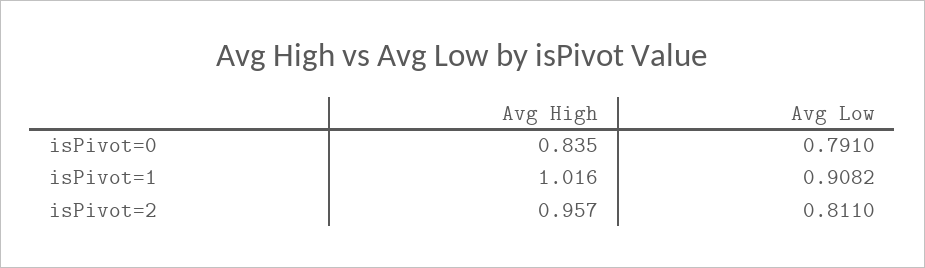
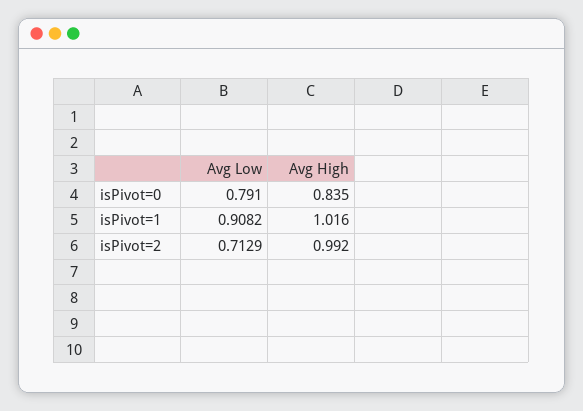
Avg High, isPivot=2: 0.957 -> 0.992
Avg Low, isPivot=2: 0.811 -> 0.7129

